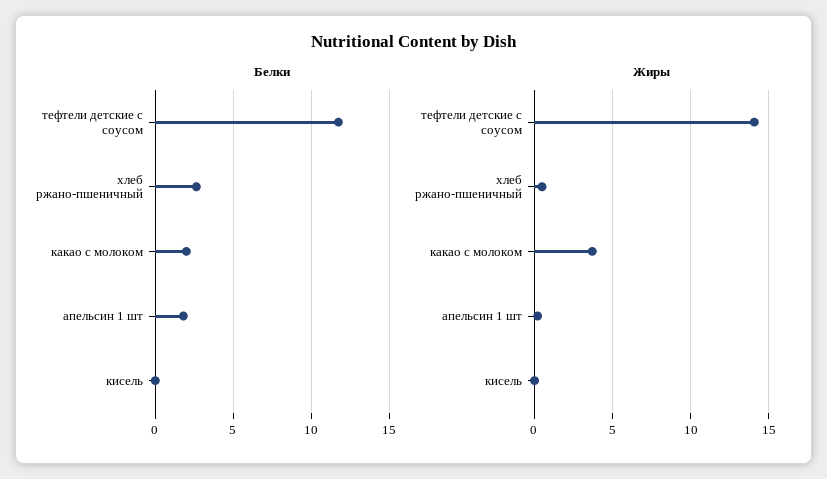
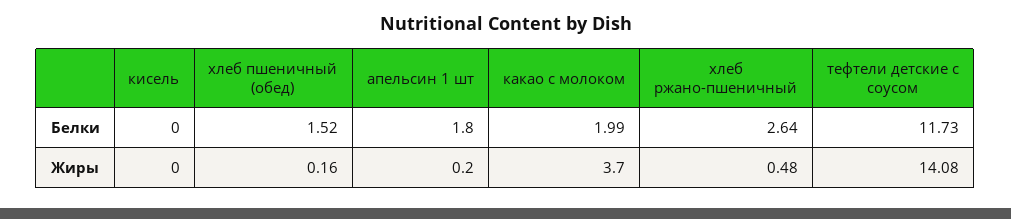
Белки, хлеб пшеничный (обед): none -> 1.52
Жиры, хлеб пшеничный (обед): none -> 0.16

